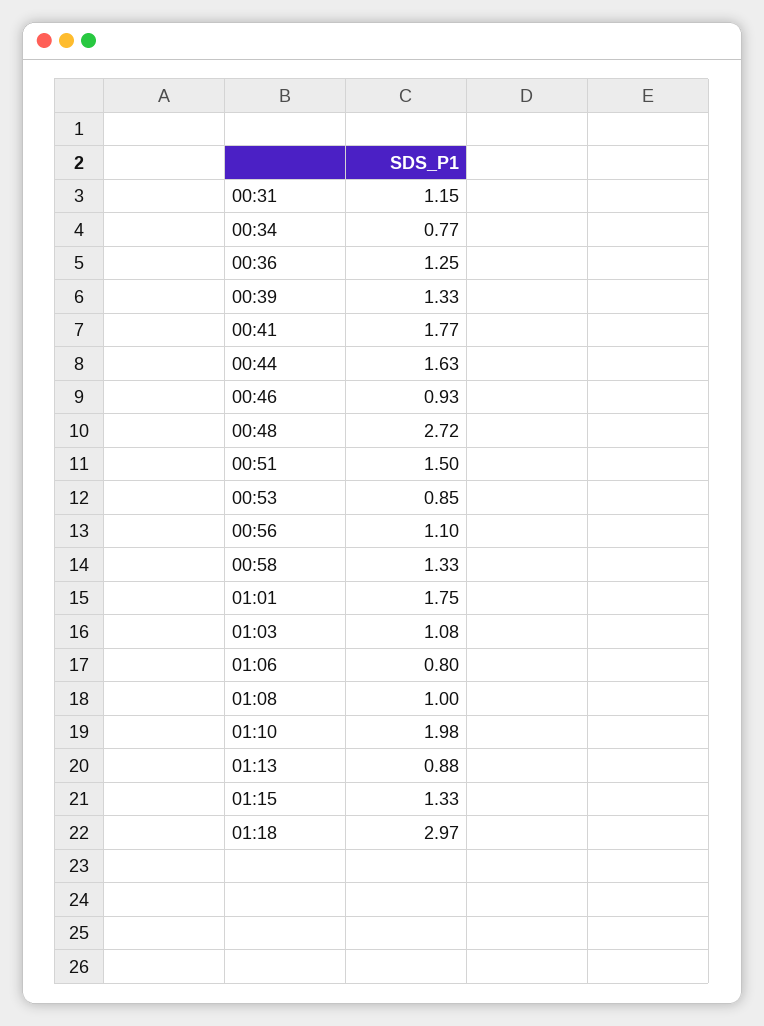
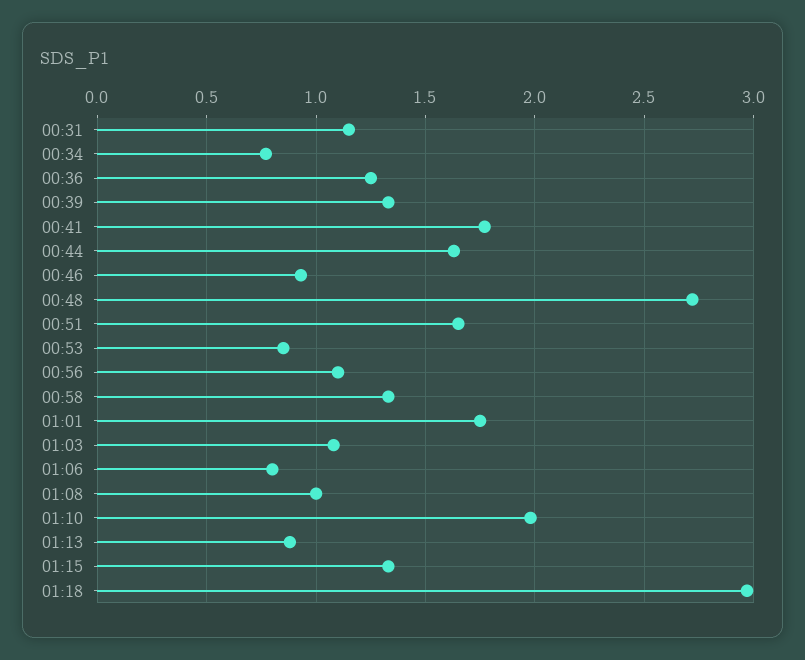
00:51: 1.5 -> 1.65

